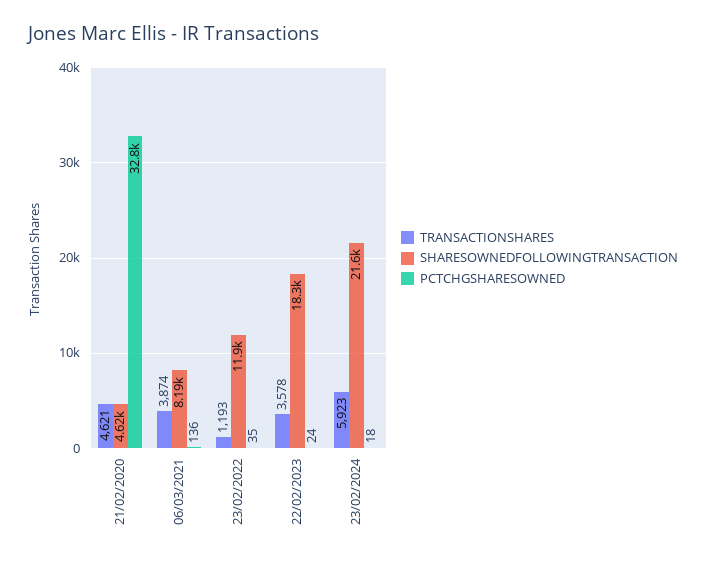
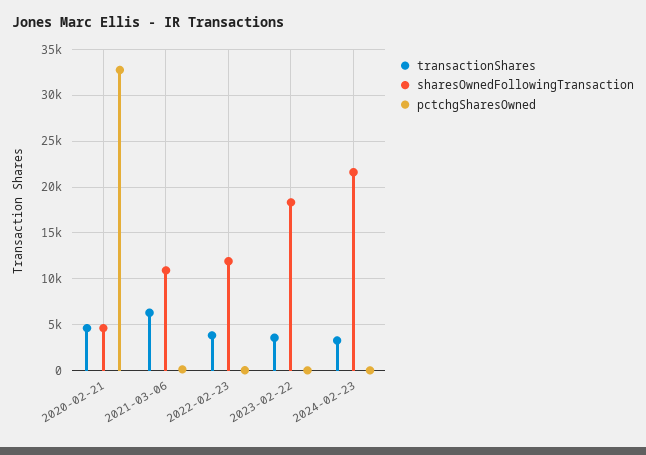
TRANSACTIONSHARES, 06/03/2021: 3874 -> 6000
SHARESOWNEDFOLLOWINGTRANSACTION, 06/03/2021: 8190 -> 11000
TRANSACTIONSHARES, 23/02/2022: 1193 -> 4000
TRANSACTIONSHARES, 23/02/2024: 5923 -> 3000

